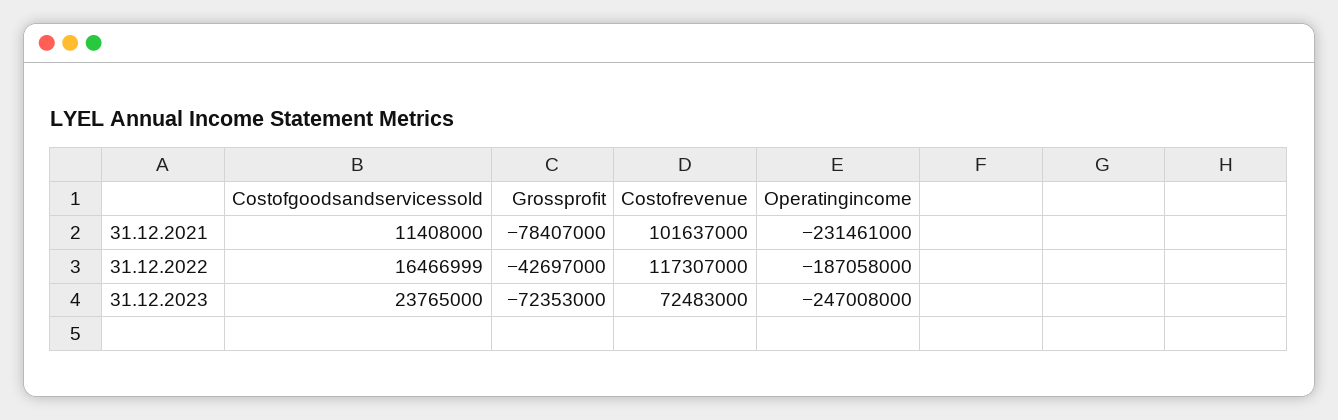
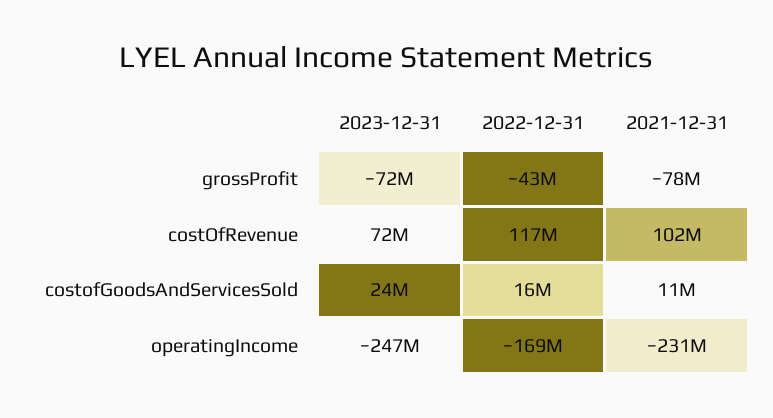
Operatingincome, 31.12.2022: -187058000 -> -169000000

